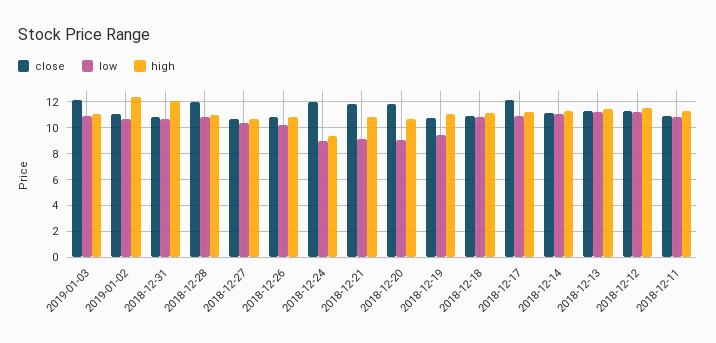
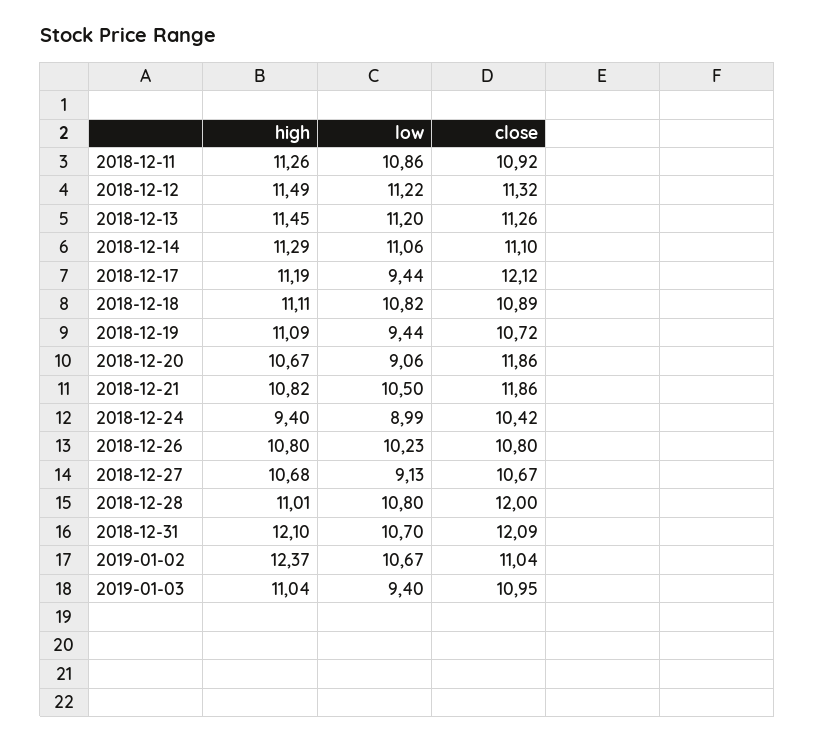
close, 2019-01-03: 12 -> 10.95
low, 2019-01-03: 11 -> 9.4
close, 2018-12-31: 11 -> 12.09
low, 2018-12-27: 10.5 -> 9.13
close, 2018-12-24: 12 -> 10.42
low, 2018-12-21: 9 -> 10.5
low, 2018-12-17: 11 -> 9.44

